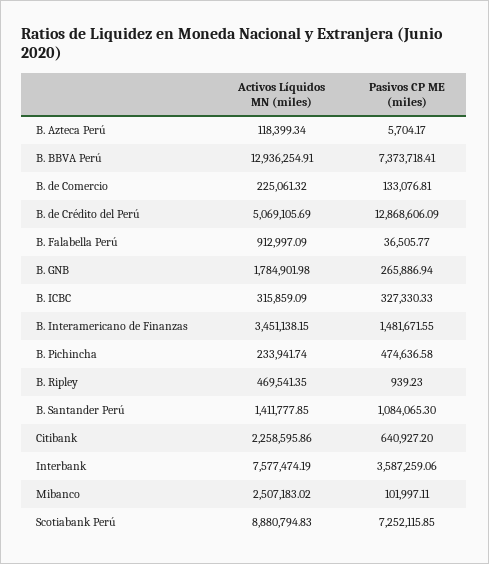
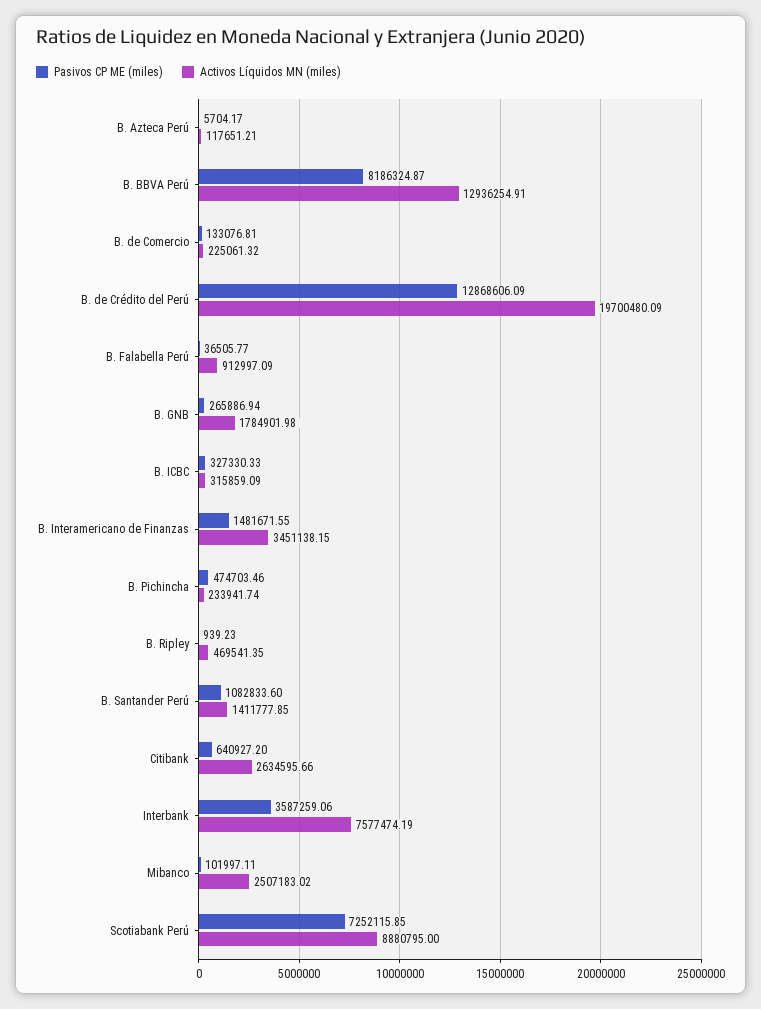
Activos Líquidos MN (miles), B. Azteca Perú: 118399.34 -> 117651.21
Pasivos CP ME (miles), B. BBVA Perú: 7373718.41 -> 8186324.87
Activos Líquidos MN (miles), B. de Crédito del Perú: 5069105.69 -> 19700480.09
Pasivos CP ME (miles), B. Pichincha: 474636.58 -> 474703.46
Pasivos CP ME (miles), B. Santander Perú: 1084065.3 -> 1082833.6
Activos Líquidos MN (miles), Citibank: 2258595.86 -> 2634595.66
Activos Líquidos MN (miles), Scotiabank Perú: 8880794.83 -> 8880795

